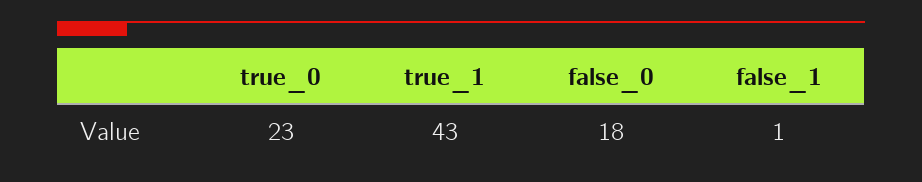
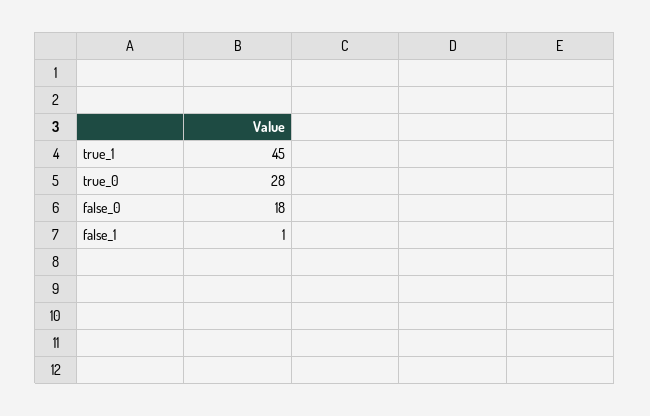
true_0: 23 -> 28
true_1: 43 -> 45

